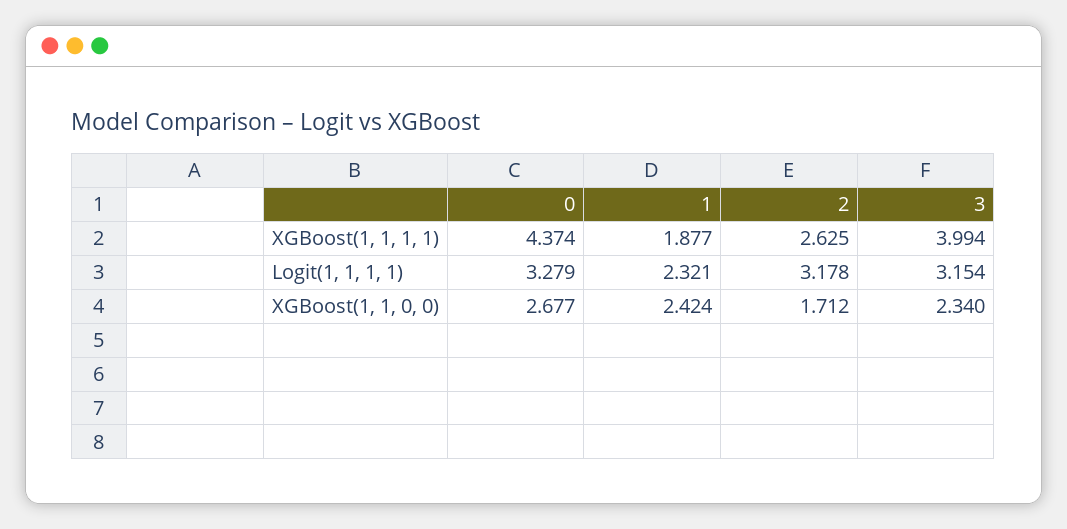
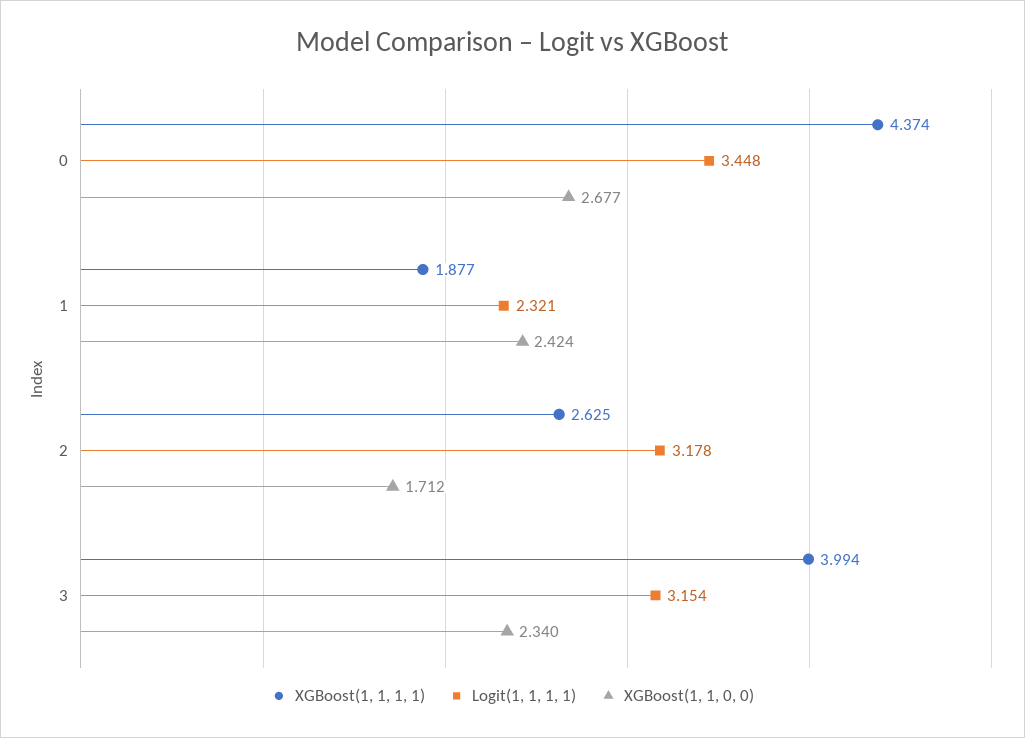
Logit(1, 1, 1, 1), 0: 3.279 -> 3.448

